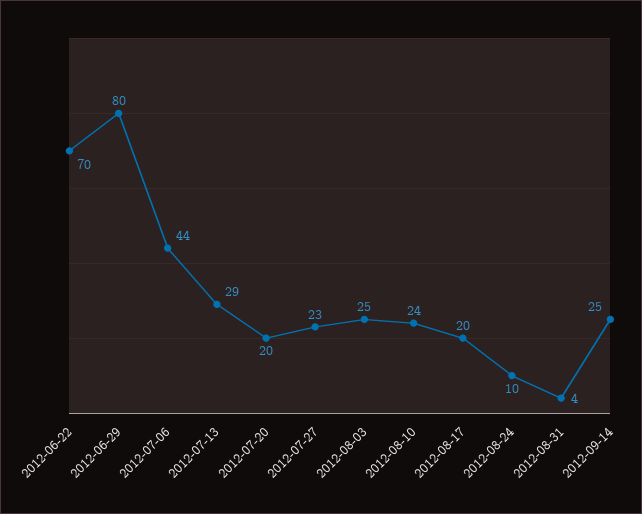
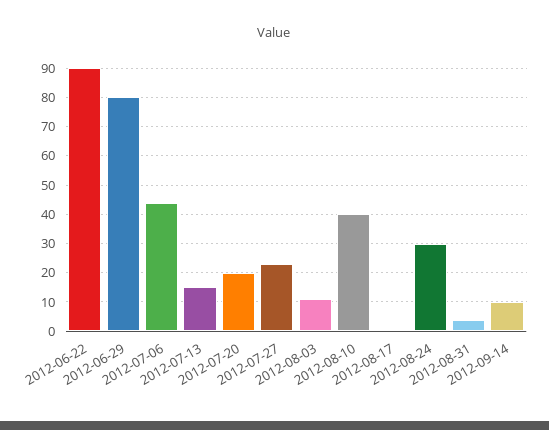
2012-06-22: 70 -> 90
2012-07-13: 29 -> 15
2012-08-03: 25 -> 10
2012-08-10: 24 -> 40
2012-08-17: 20 -> 0
2012-08-24: 10 -> 30
2012-09-14: 25 -> 10

